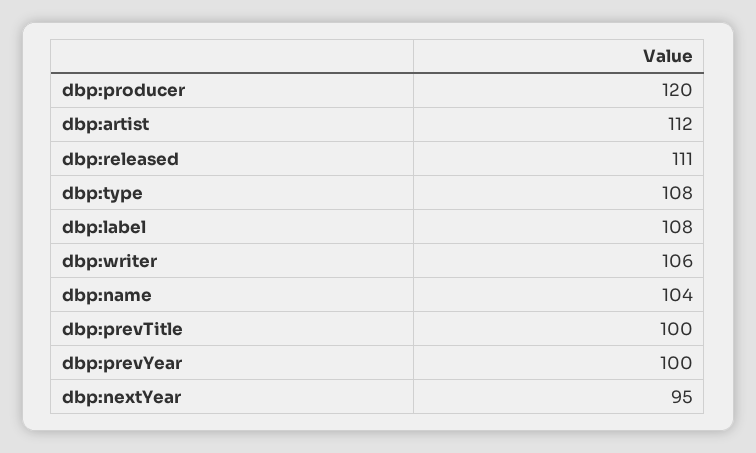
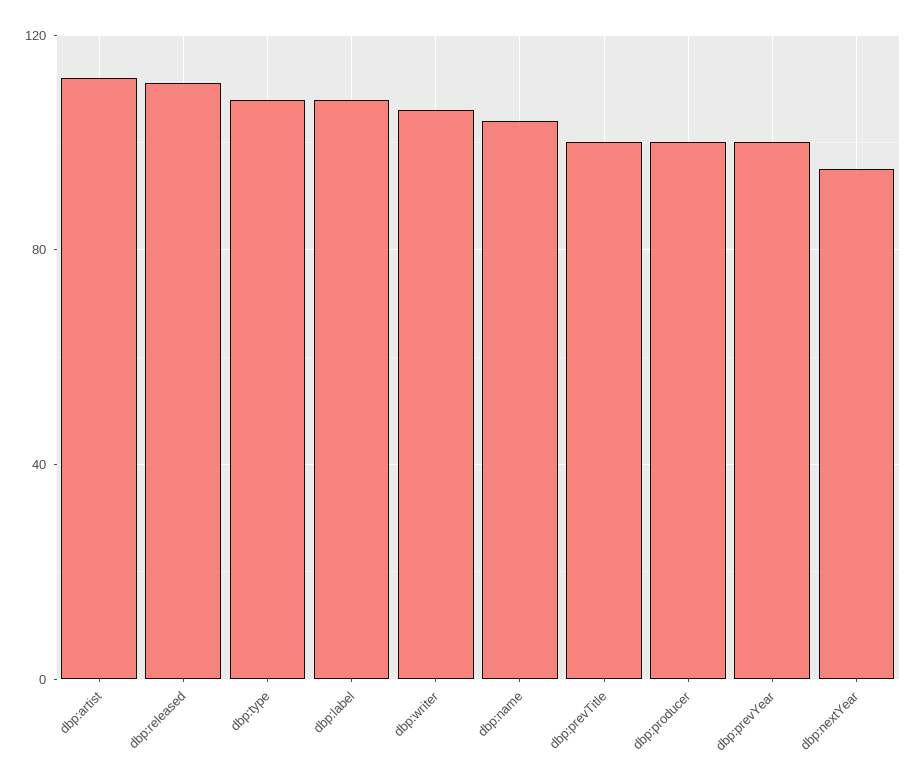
dbp:producer: 120 -> 100

